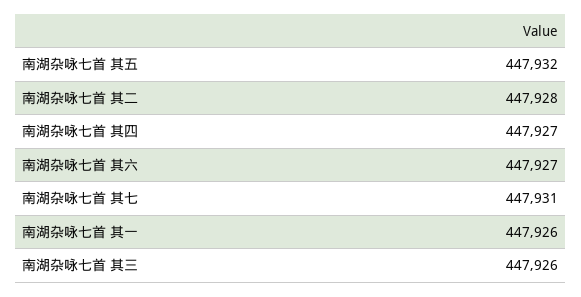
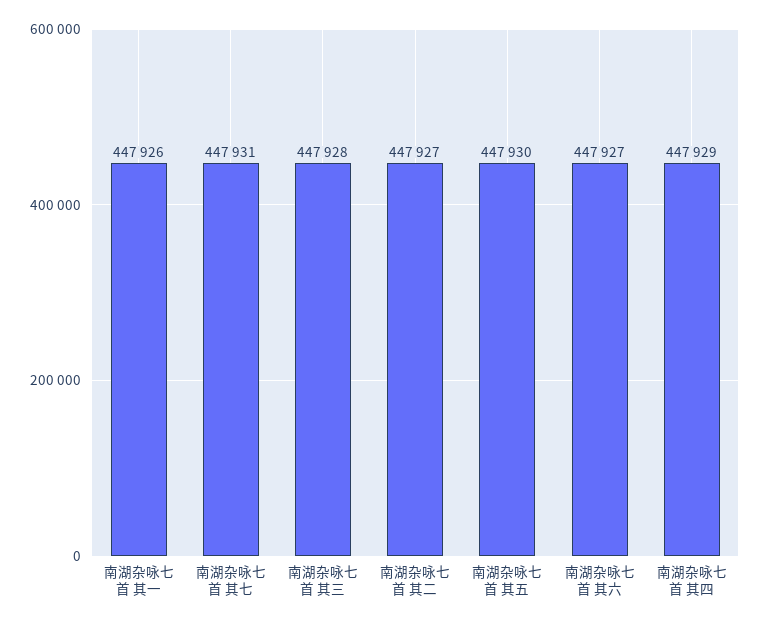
南湖杂咏七首 其五: 447932 -> 447930
南湖杂咏七首 其二: 447928 -> 447927
南湖杂咏七首 其四: 447927 -> 447929
南湖杂咏七首 其三: 447926 -> 447928

